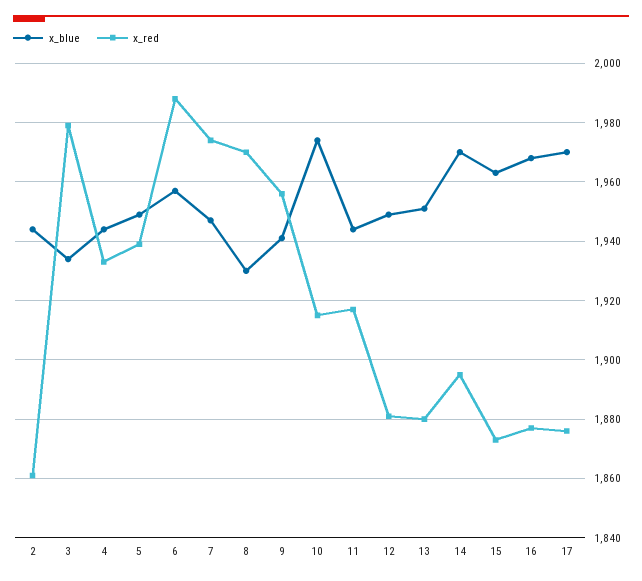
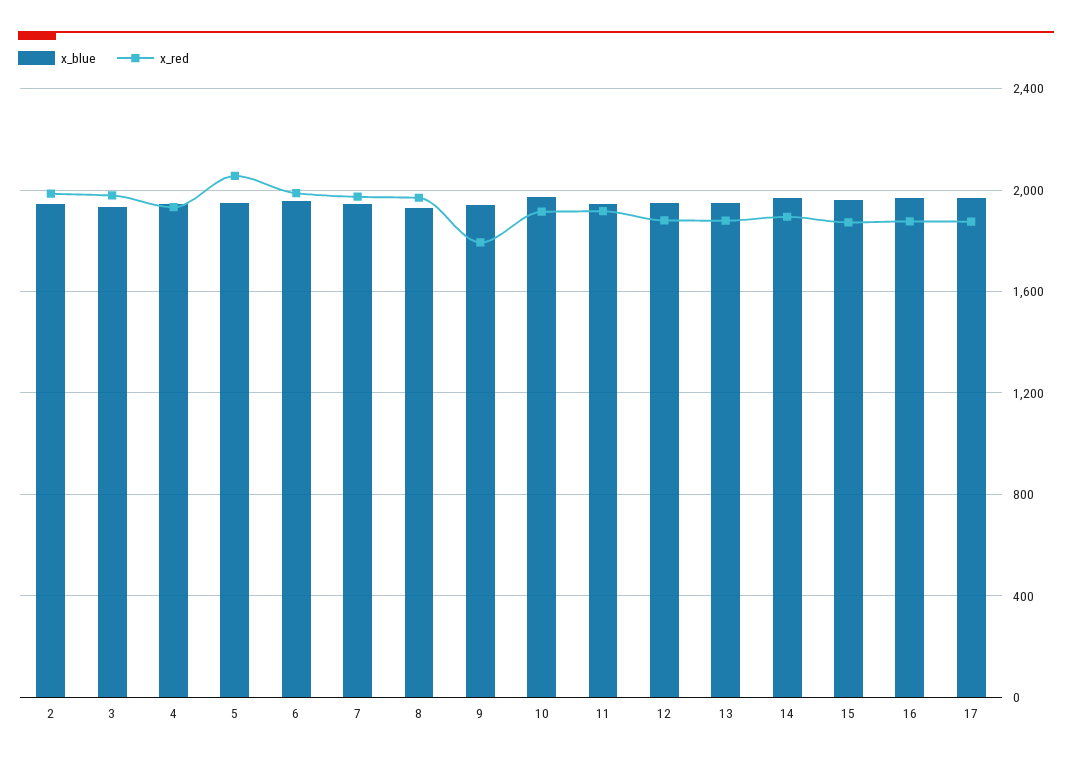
x_red, 2: 1860 -> 2000
x_red, 5: 1940 -> 2050
x_red, 9: 1955 -> 1800

